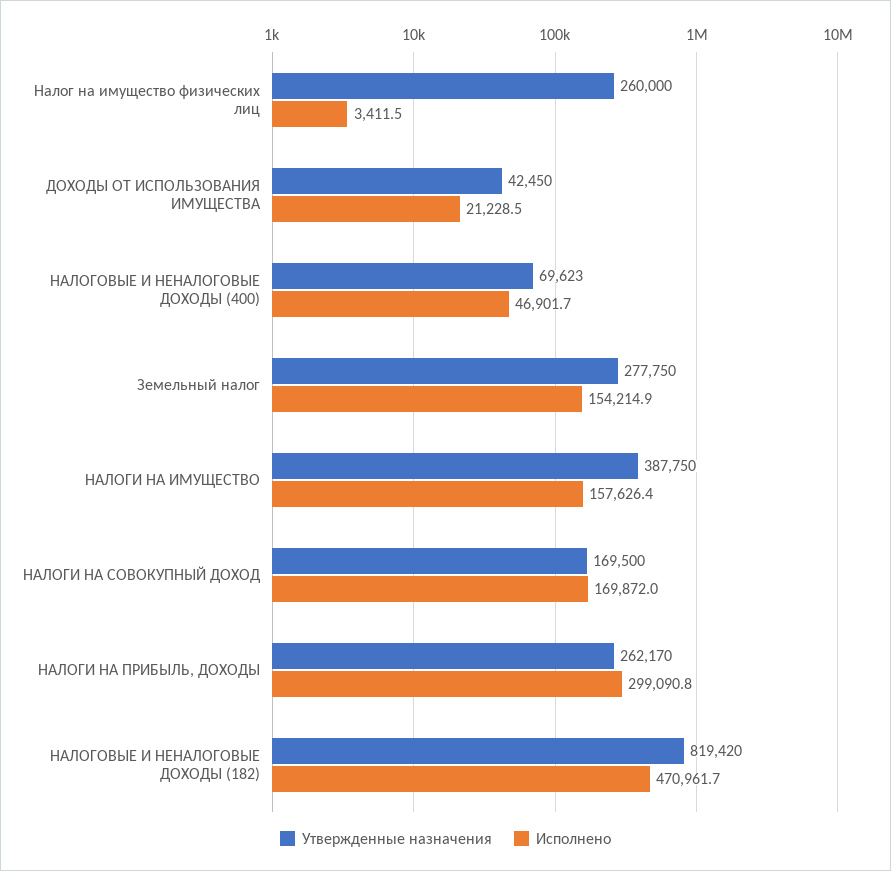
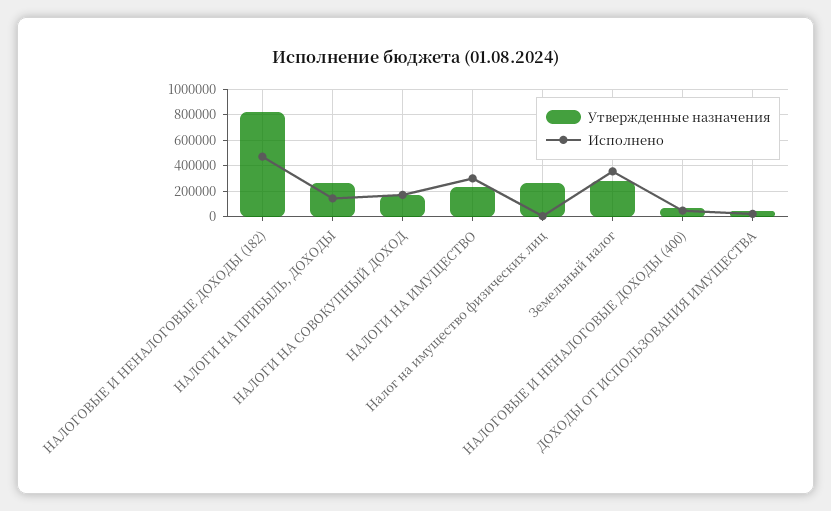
Исполнено, Земельный налог: 154214.9 -> 350000
Утвержденные назначения, НАЛОГИ НА ИМУЩЕСТВО: 387750 -> 250000
Исполнено, НАЛОГИ НА ИМУЩЕСТВО: 157626.4 -> 300000
Исполнено, НАЛОГИ НА ПРИБЫЛЬ, ДОХОДЫ: 299090.8 -> 150000

